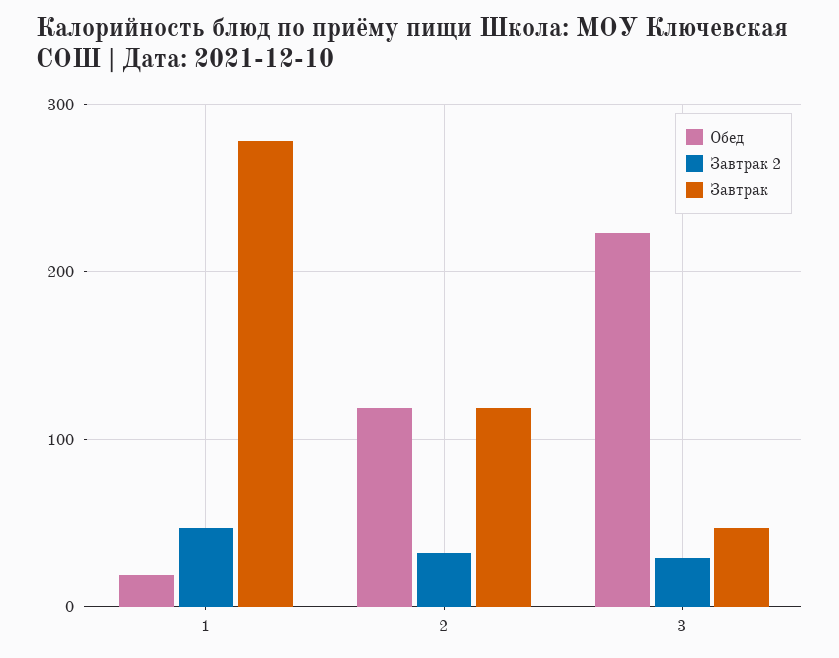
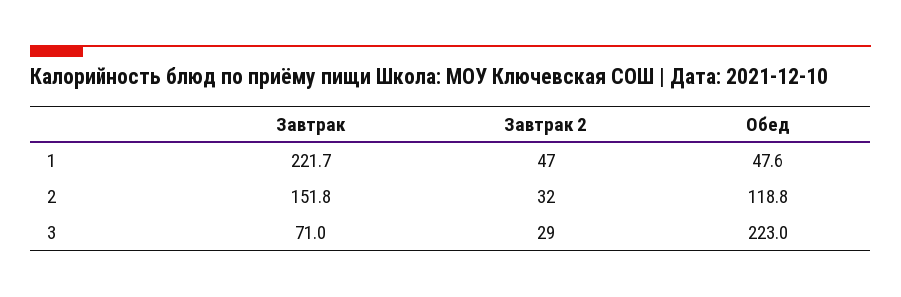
Обед, 1: 20 -> 47.6
Завтрак, 1: 280 -> 221.7
Завтрак, 2: 120 -> 151.8
Завтрак, 3: 50 -> 71

